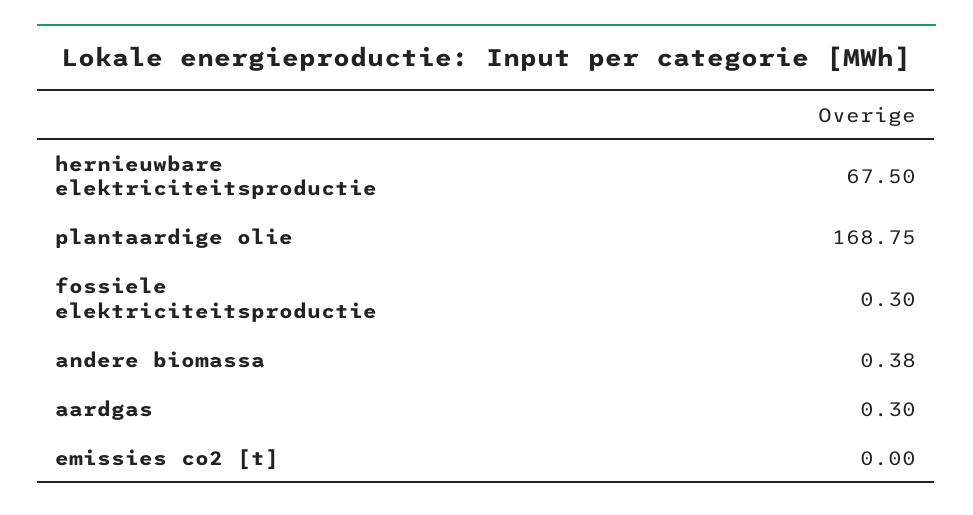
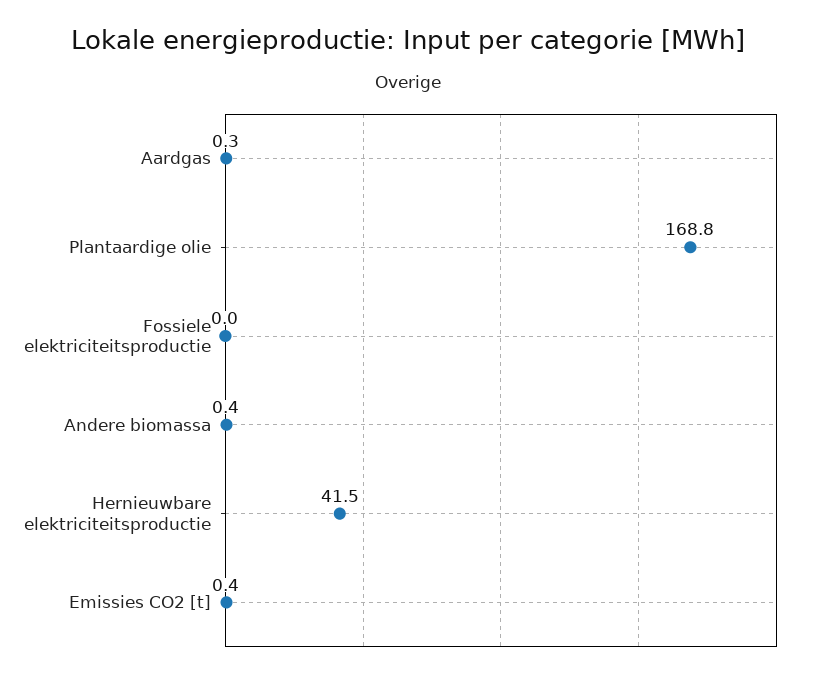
hernieuwbare elektriciteitsproductie: 67.5 -> 41.5
fossiele elektriciteitsproductie: 0.3 -> 0
emissies co2 [t]: 0 -> 0.4

